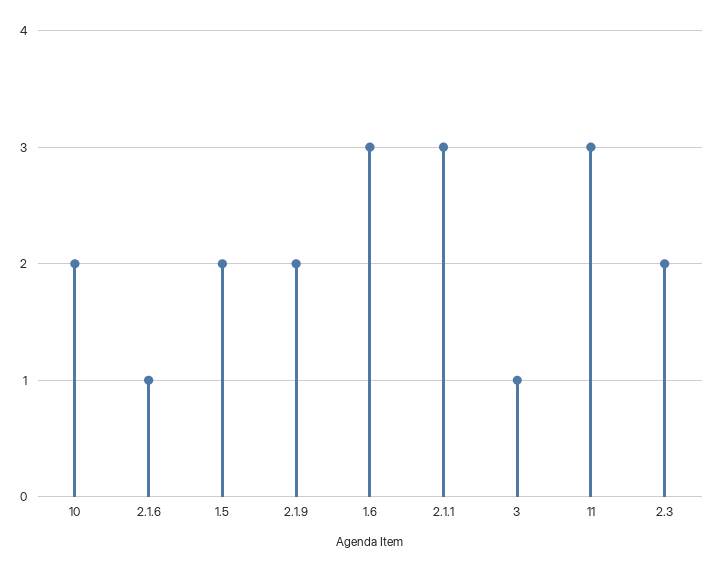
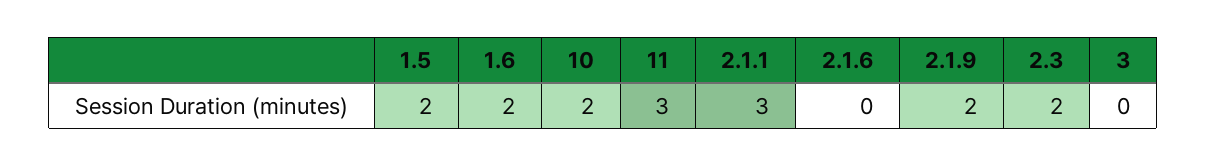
2.1.6: 1 -> 0
1.6: 3 -> 2
3: 1 -> 0

